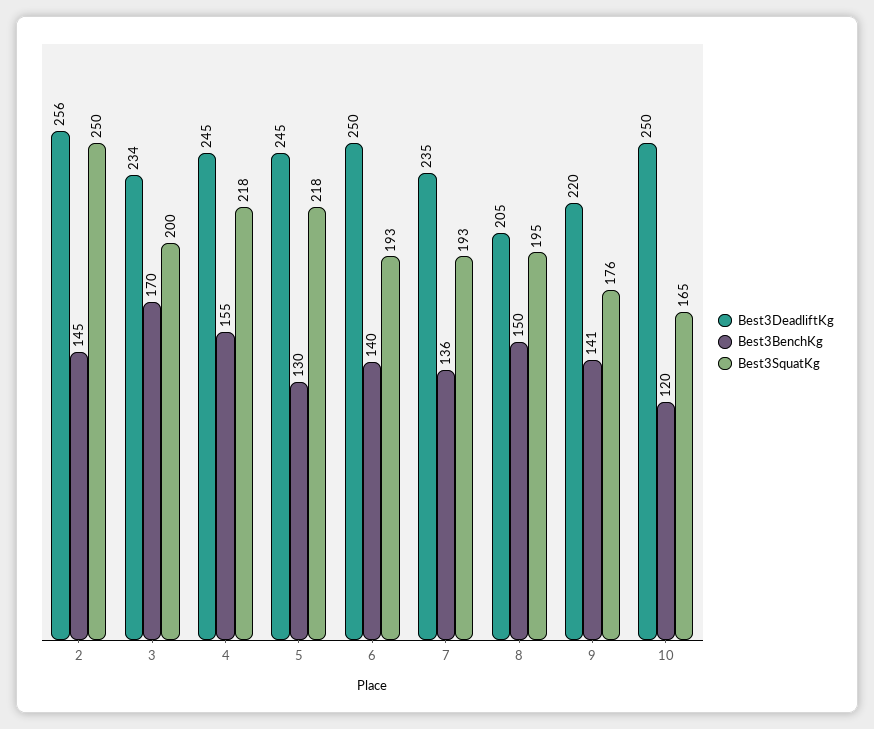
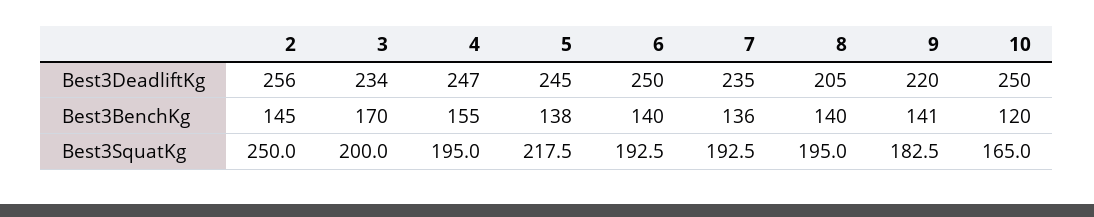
Best3DeadliftKg, 4: 245 -> 247
Best3SquatKg, 4: 218 -> 195
Best3BenchKg, 5: 130 -> 138
Best3BenchKg, 8: 150 -> 140
Best3SquatKg, 9: 176 -> 182.5

